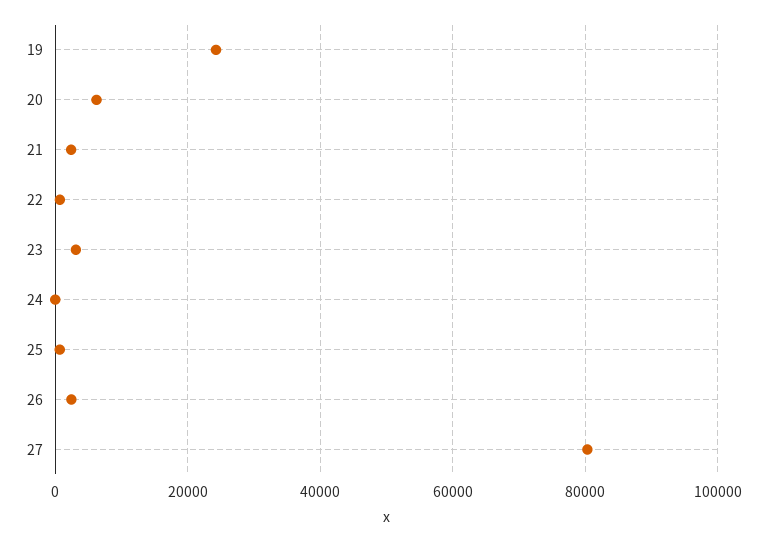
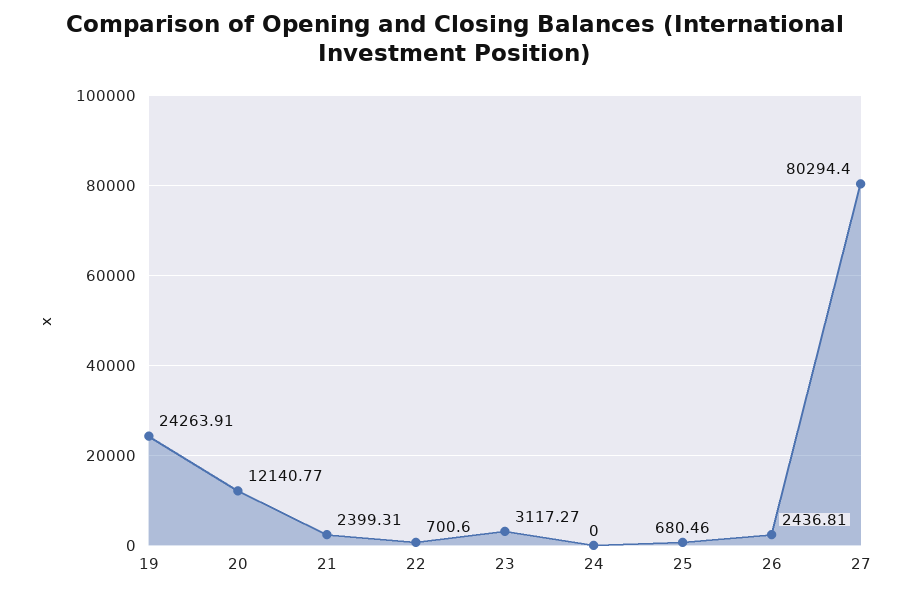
20: 6000 -> 12140.77

